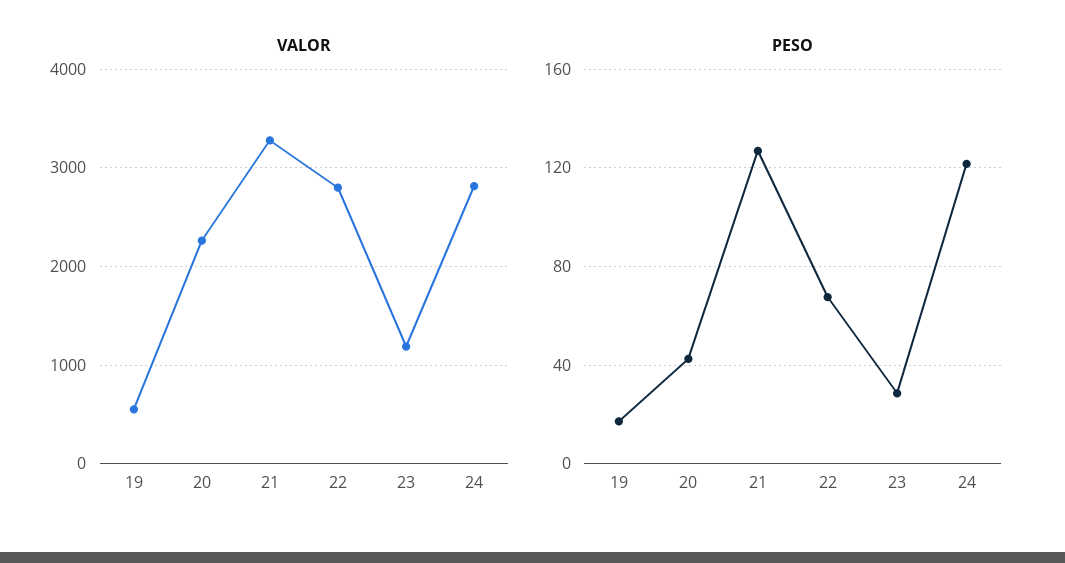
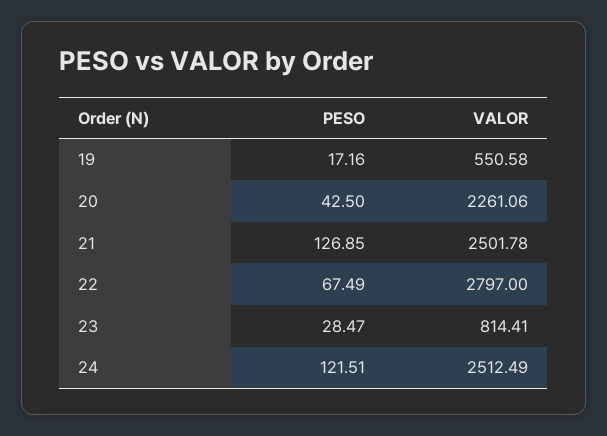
VALOR, 21: 3300 -> 2501.78
VALOR, 23: 1200 -> 814.41
VALOR, 24: 2800 -> 2512.49

